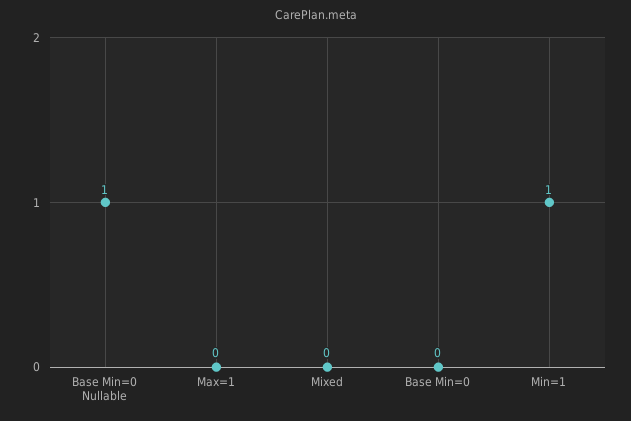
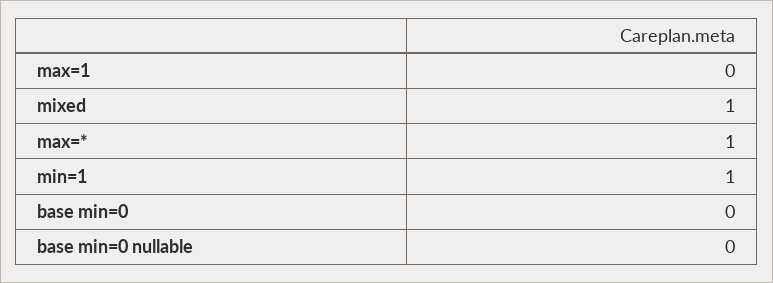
Base Min=0 Nullable: 1 -> 0
Mixed: 0 -> 1
max=*: none -> 1

